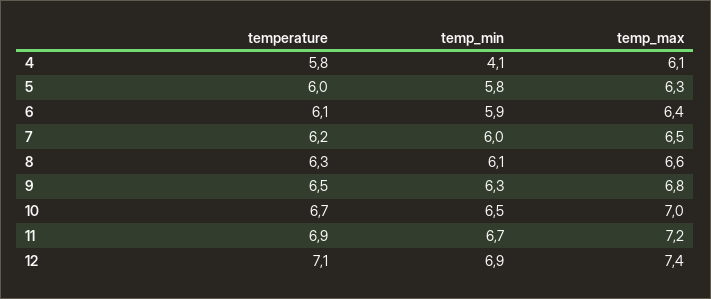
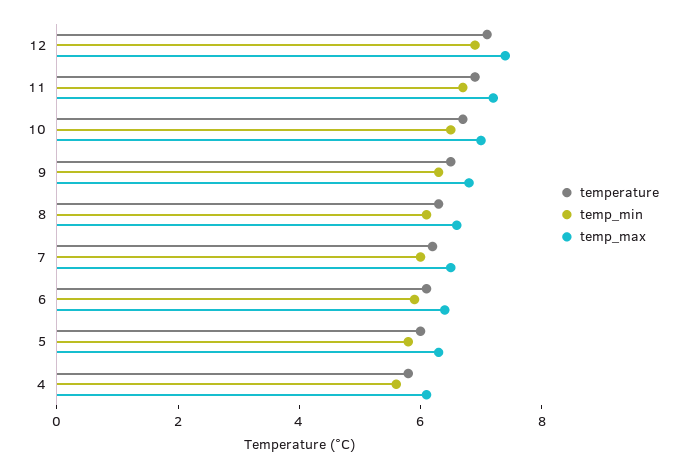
temp_min, 4: 4.1 -> 5.5

